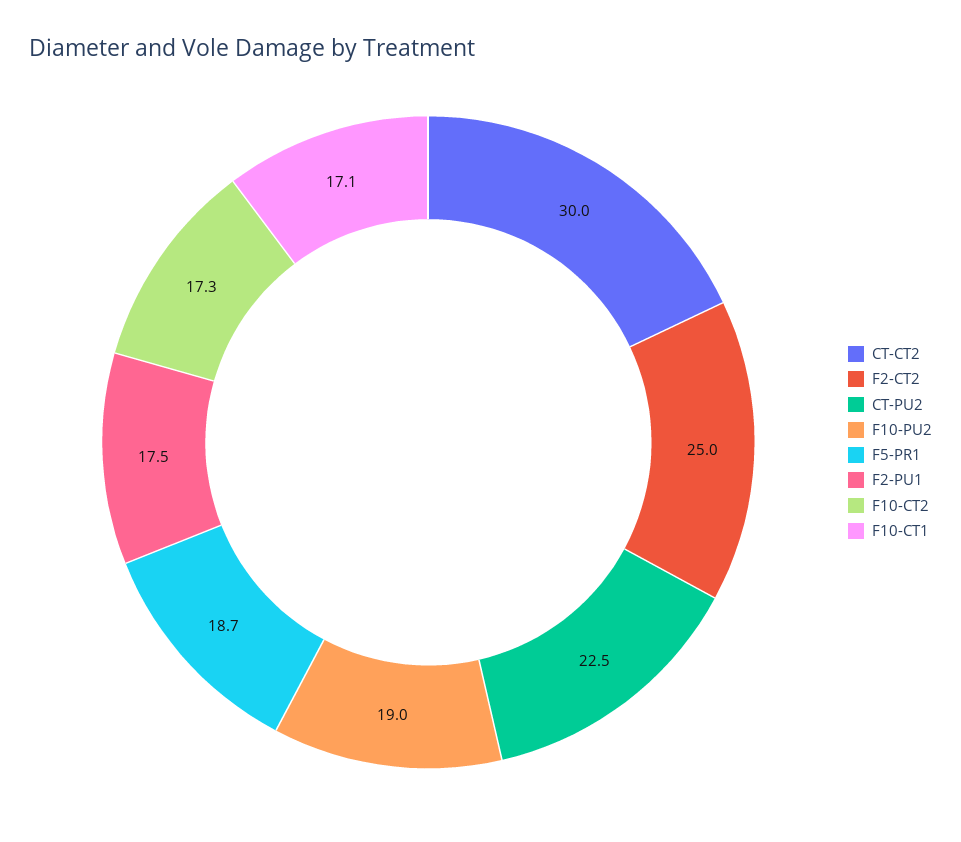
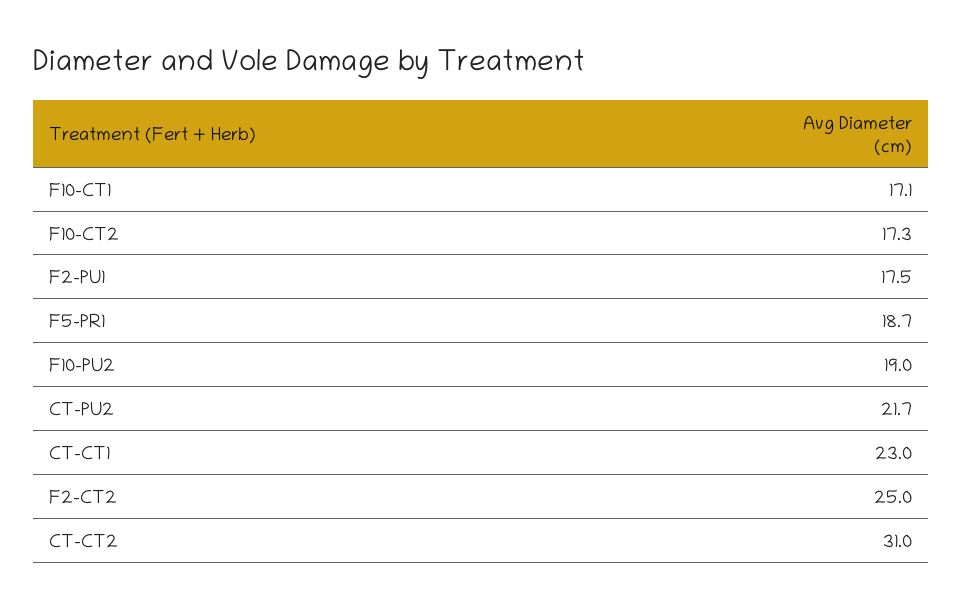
CT-CT2: 30 -> 31
CT-PU2: 22.5 -> 21.7
CT-CT1: none -> 23

